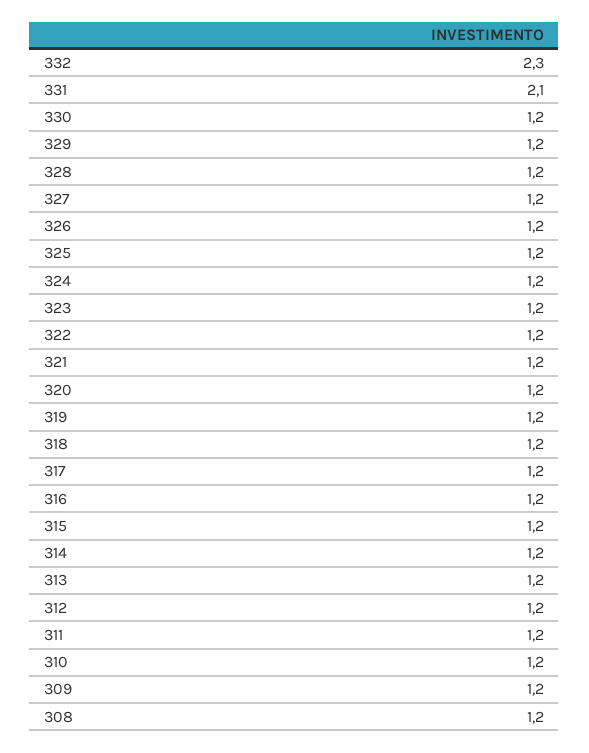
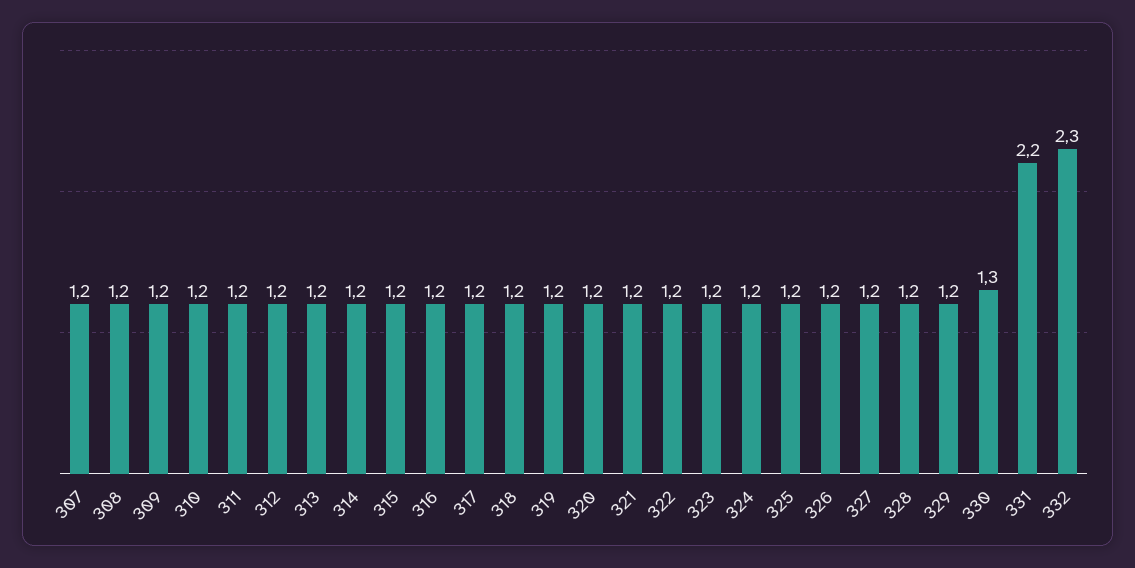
331: 2.1 -> 2.2
330: 1.2 -> 1.3
307: none -> 1.2

